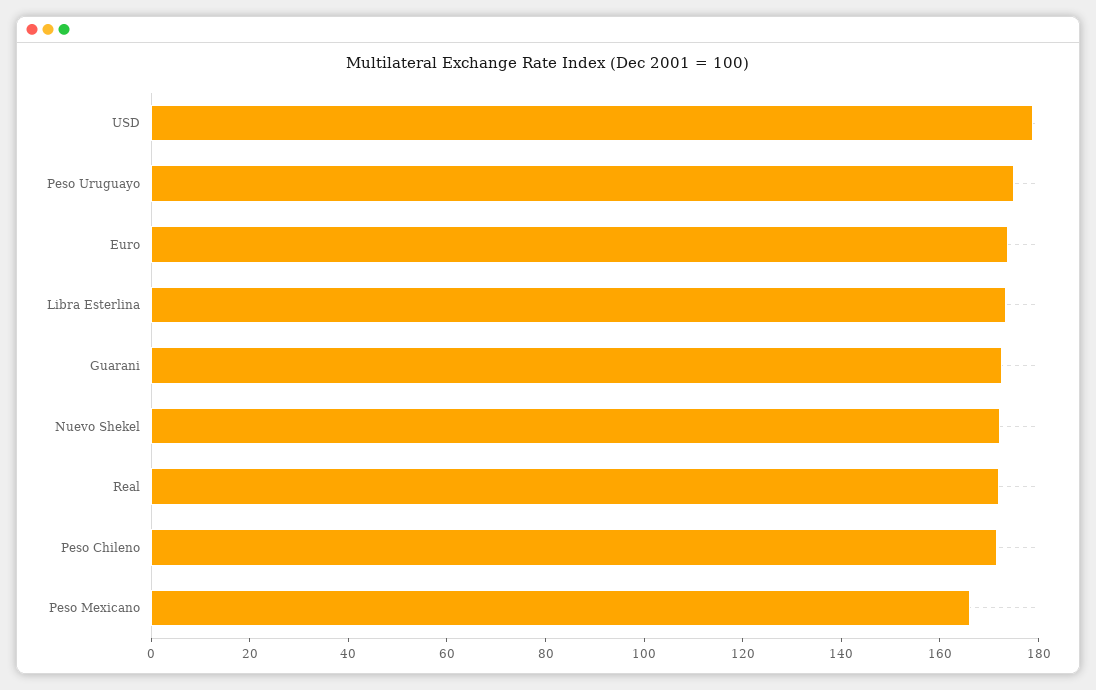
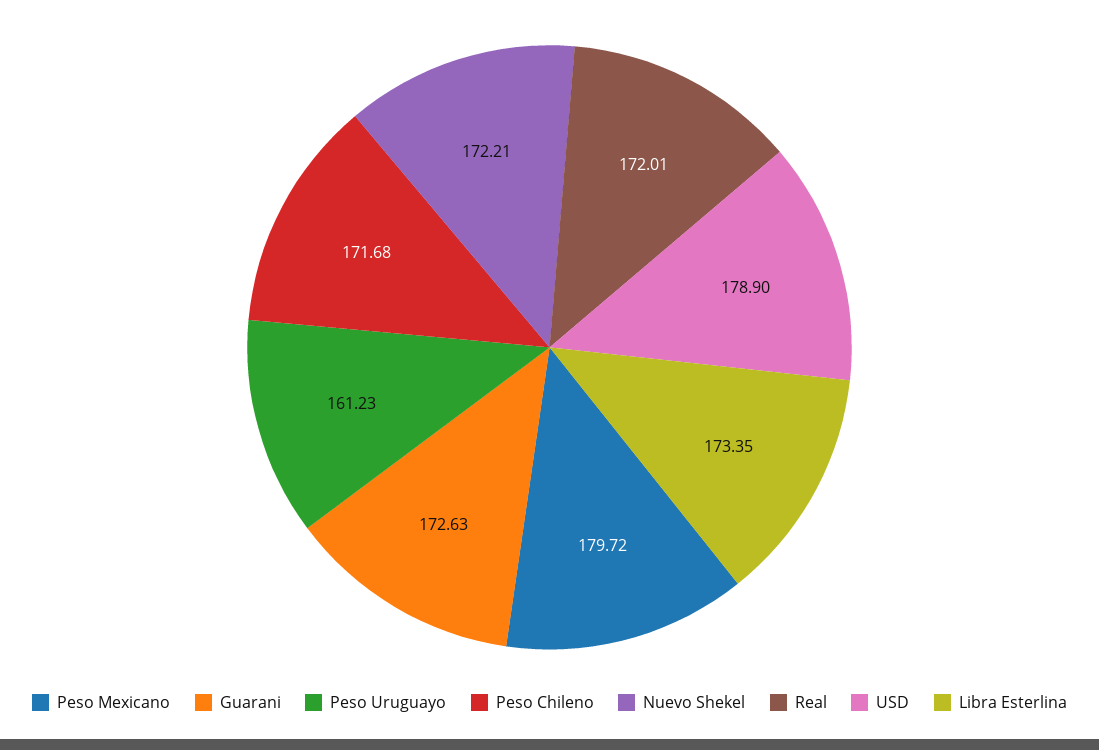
Peso Uruguayo: 175 -> 161.23
Euro: 175 -> none
Peso Mexicano: 165 -> 179.72

